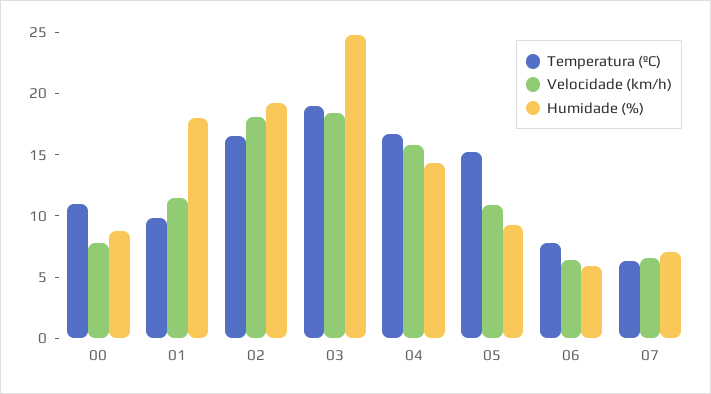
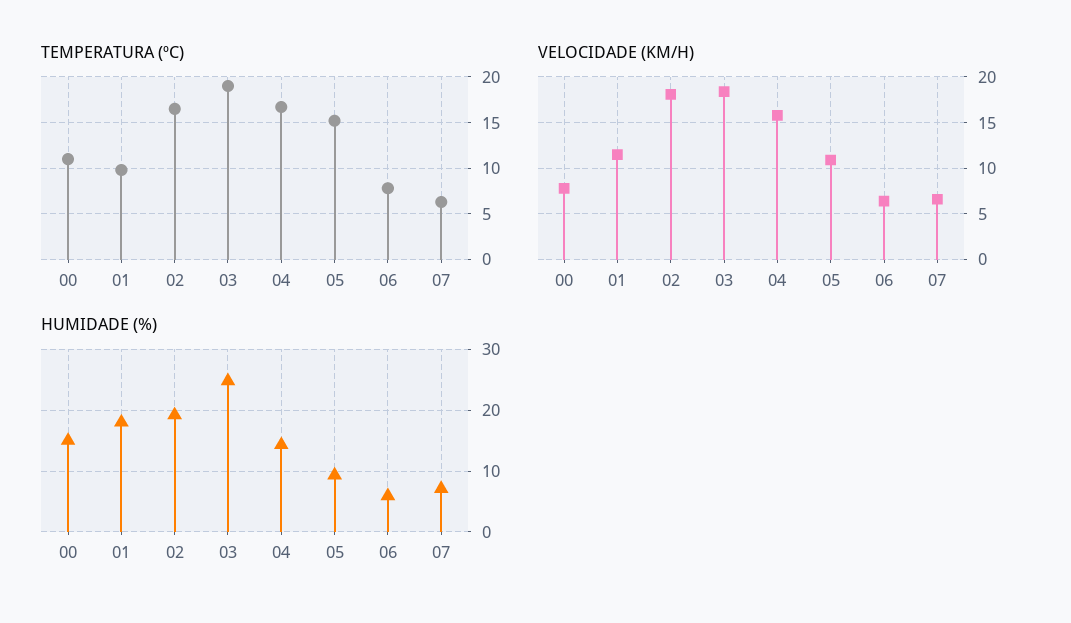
Humidade (%), 00: 9 -> 15

